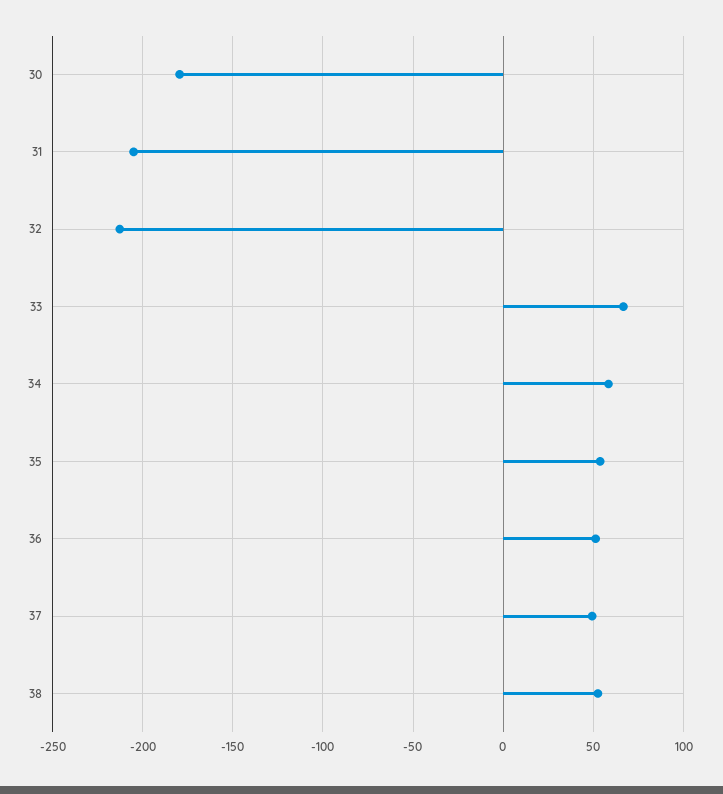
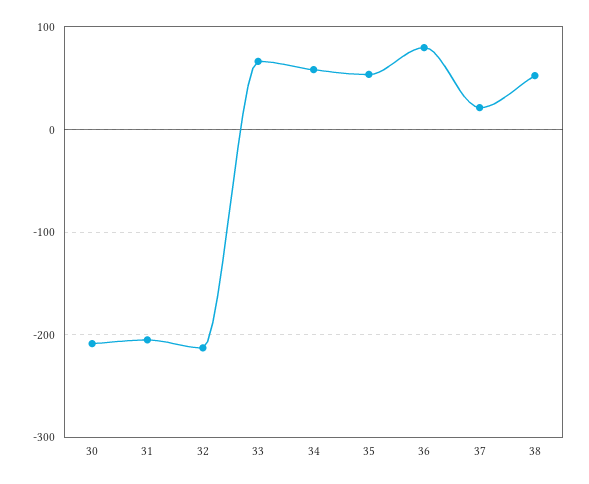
30: -180 -> -210
36: 50 -> 80
37: 50 -> 20

